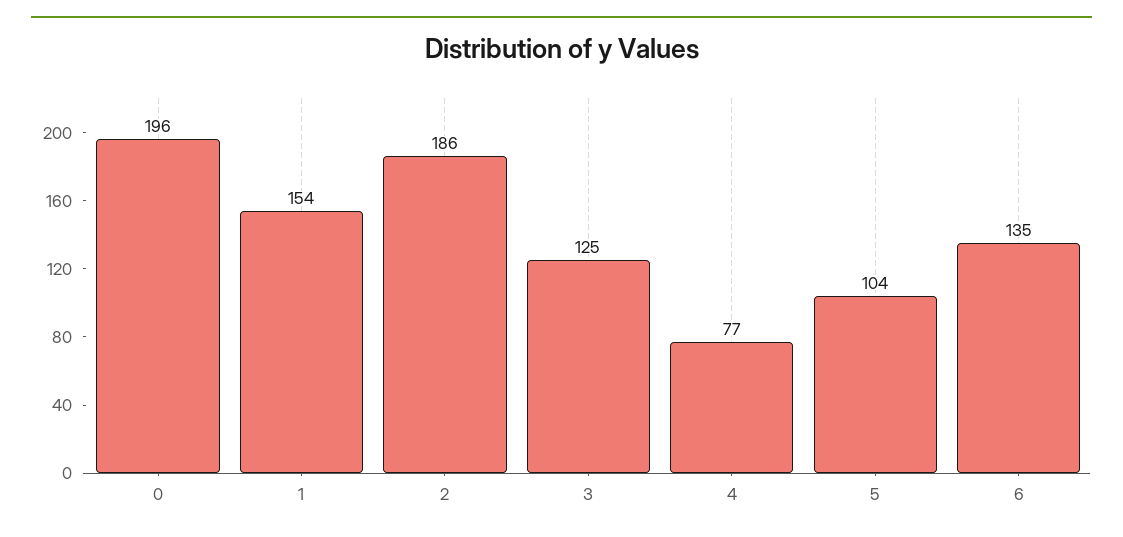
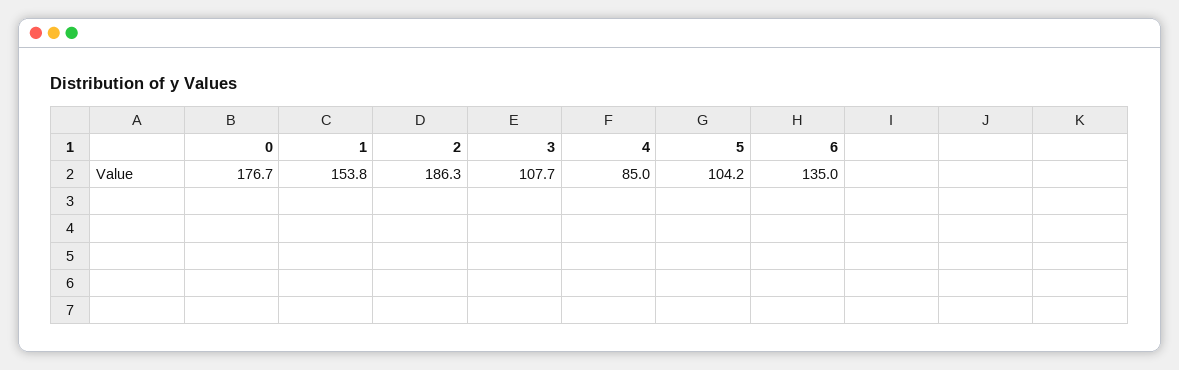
0: 196 -> 176.7
3: 125 -> 107.7
4: 77 -> 85

